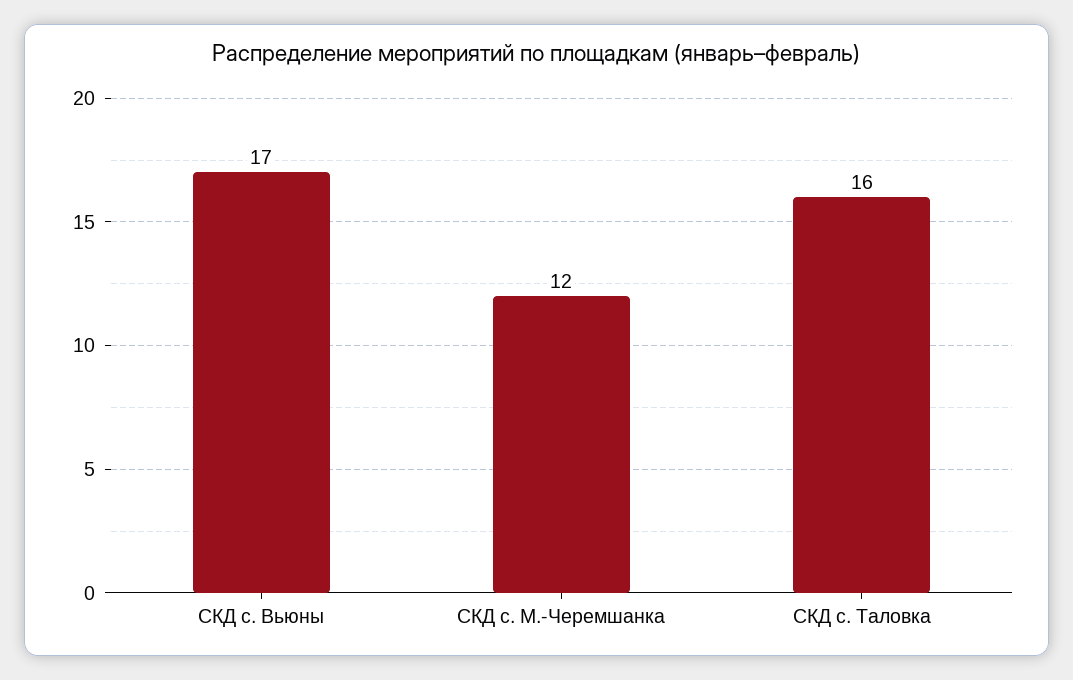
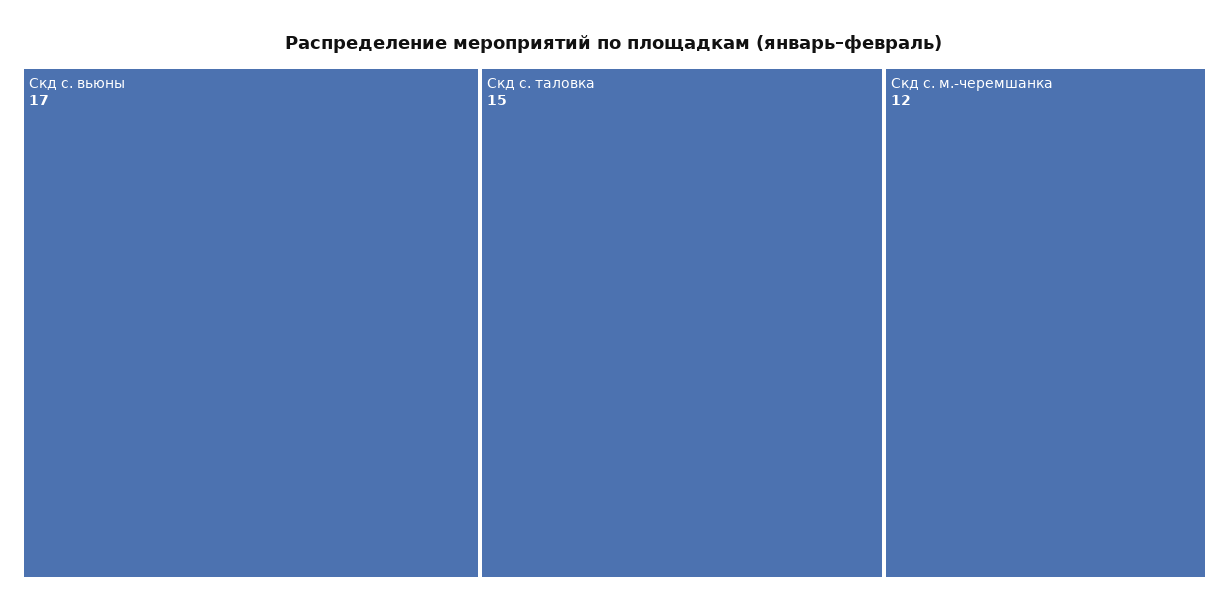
СКД с. Таловка: 16 -> 15

